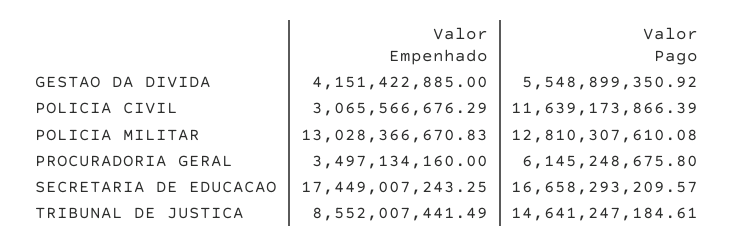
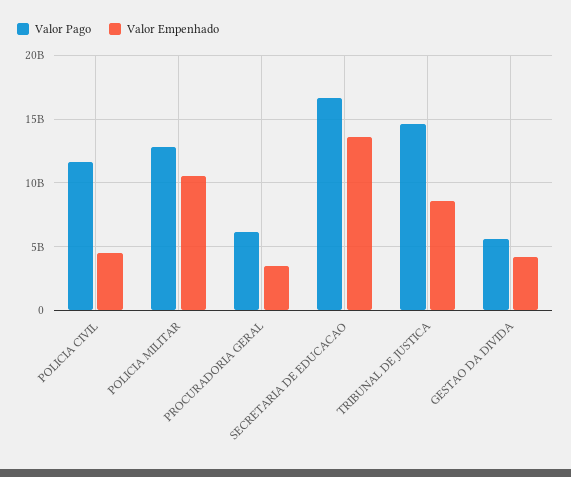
Valor Empenhado, POLICIA CIVIL: 3065566676.29 -> 4500000000
Valor Empenhado, POLICIA MILITAR: 13028366670.83 -> 10500000000
Valor Empenhado, SECRETARIA DE EDUCACAO: 17449007243.25 -> 13500000000

